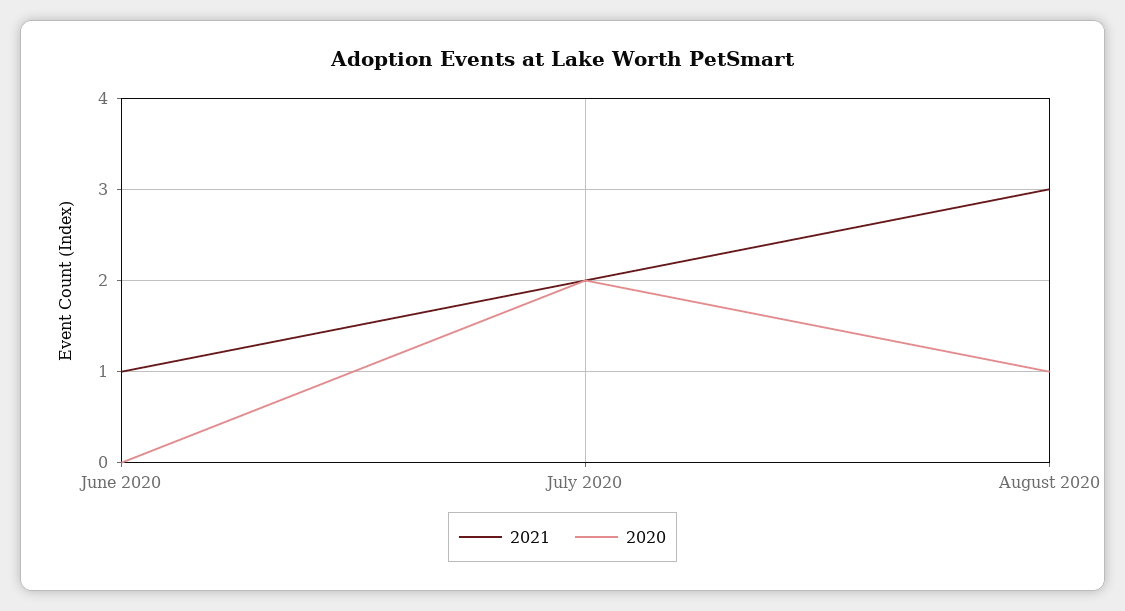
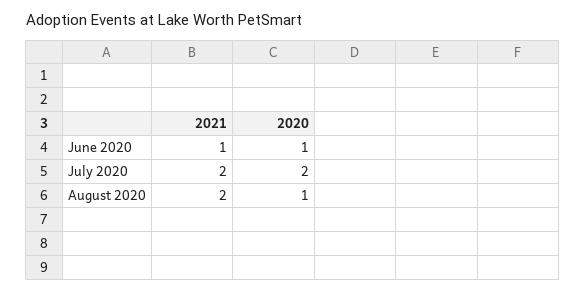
2020, June 2020: 0 -> 1
2021, August 2020: 3 -> 2

